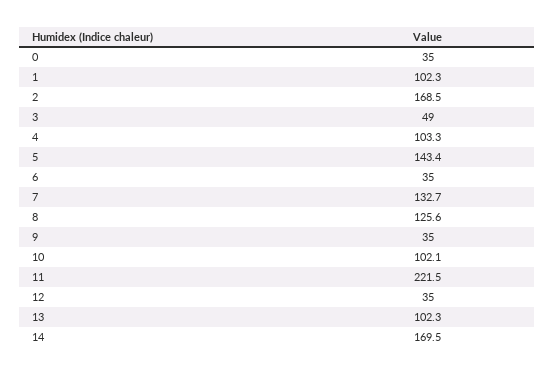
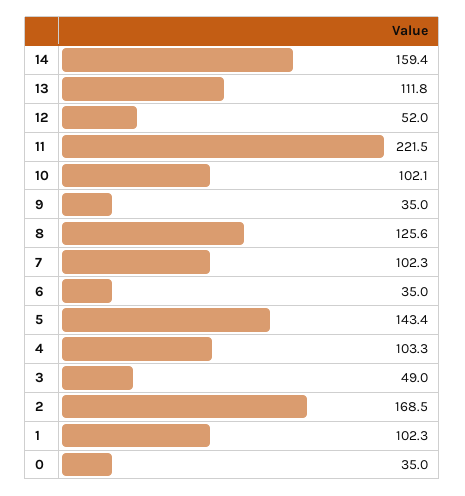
7: 132.7 -> 102.3
12: 35 -> 52
13: 102.3 -> 111.8
14: 169.5 -> 159.4

